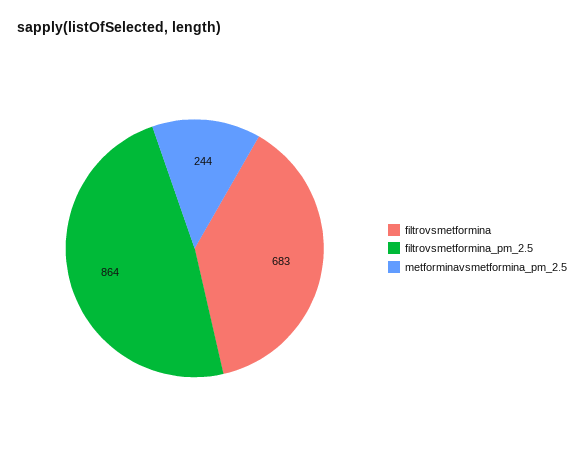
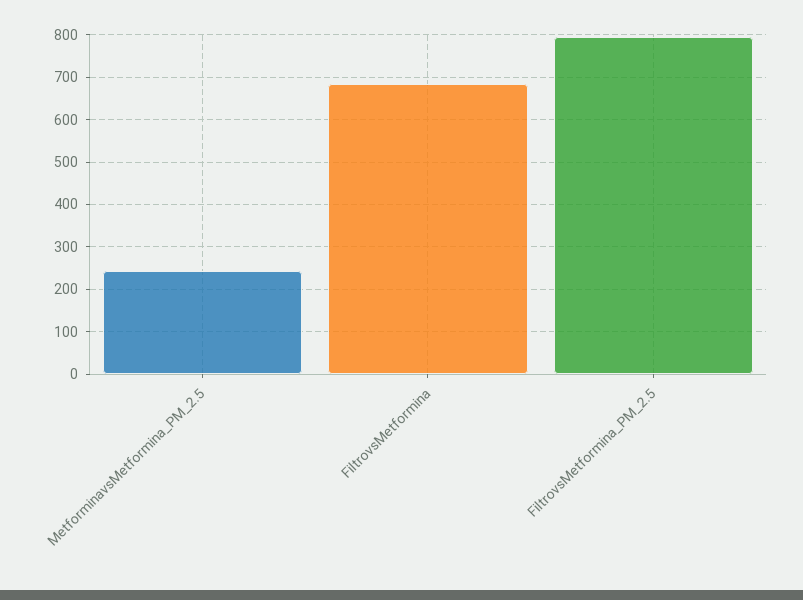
filtrovsmetformina_pm_2.5: 864 -> 800

